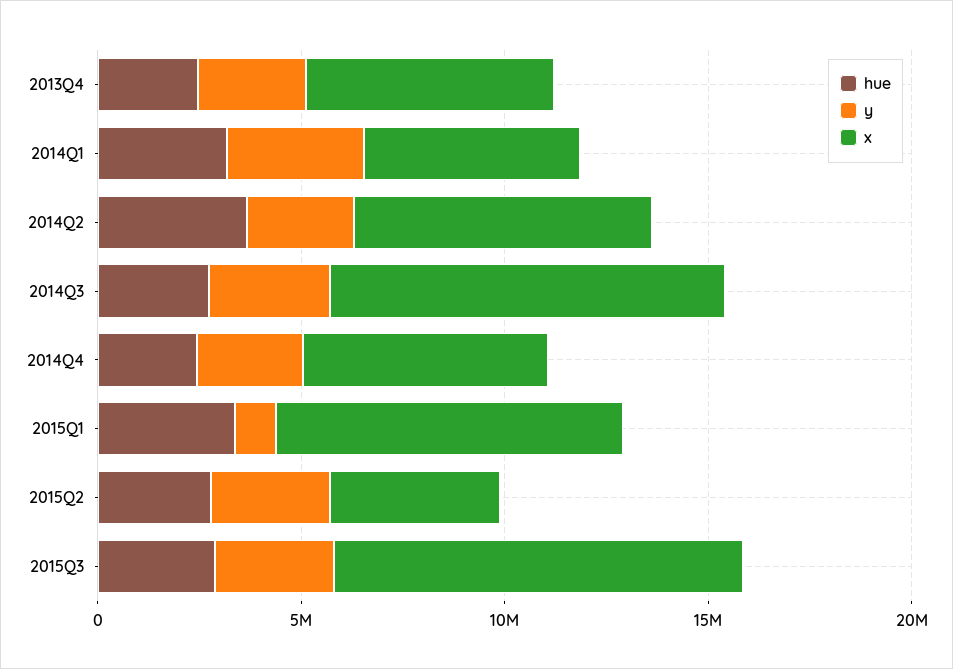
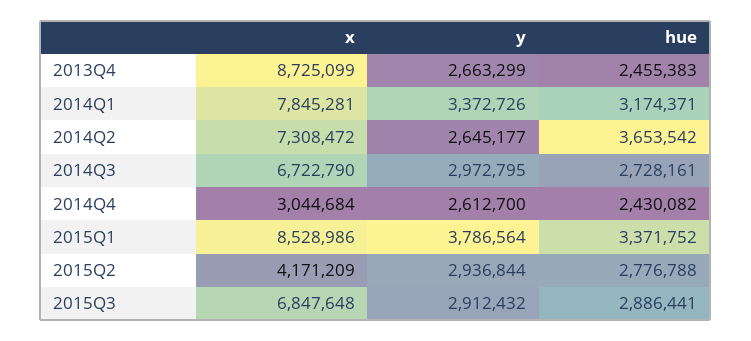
x, 2013Q4: 6000000 -> 8725099
x, 2014Q1: 5000000 -> 7845281
x, 2014Q3: 10000000 -> 6722790
x, 2014Q4: 6000000 -> 3044684
y, 2015Q1: 1000000 -> 3786564
x, 2015Q3: 10000000 -> 6847648

